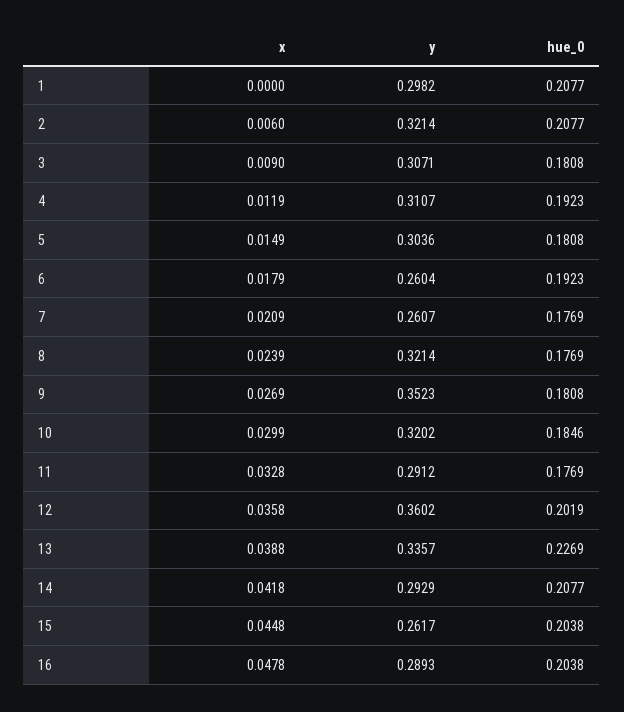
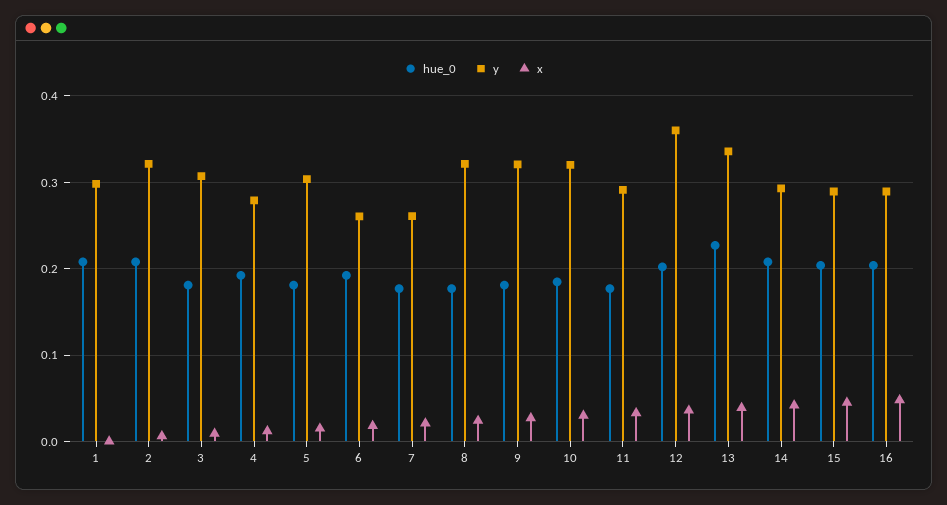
y, 4: 0.3107 -> 0.28
y, 9: 0.3523 -> 0.32
y, 15: 0.2617 -> 0.29

